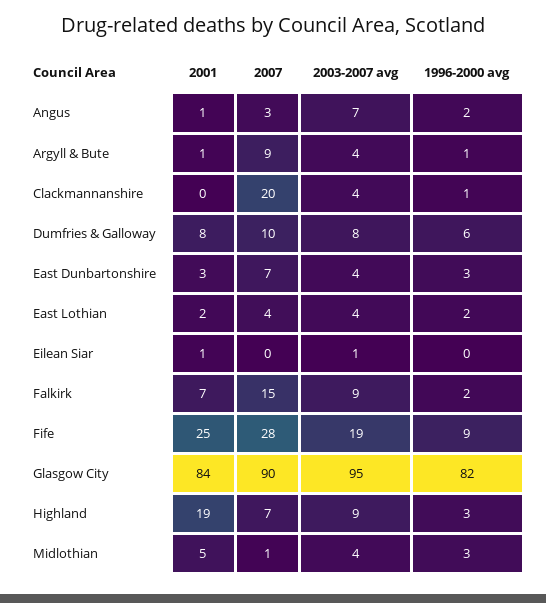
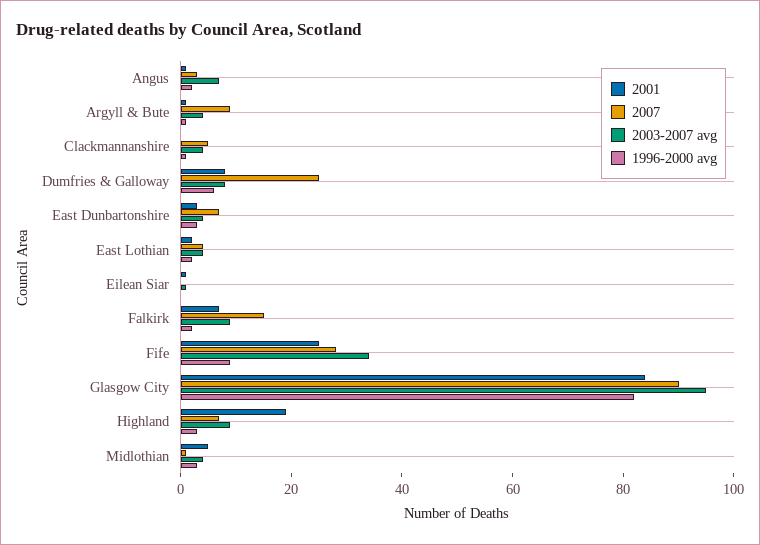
2007, Clackmannanshire: 20 -> 5
2007, Dumfries & Galloway: 10 -> 25
2003-2007 avg, Fife: 19 -> 35

